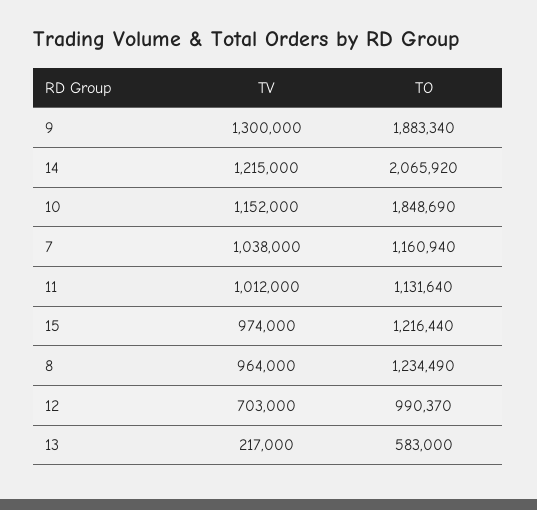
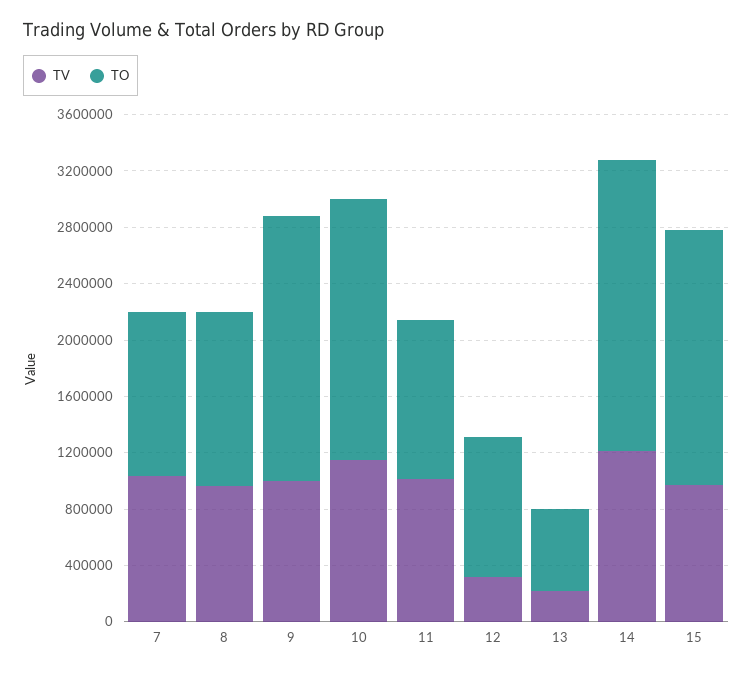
TV, 9: 1300000 -> 1000000
TO, 15: 1216440 -> 1800000
TV, 12: 703000 -> 300000

